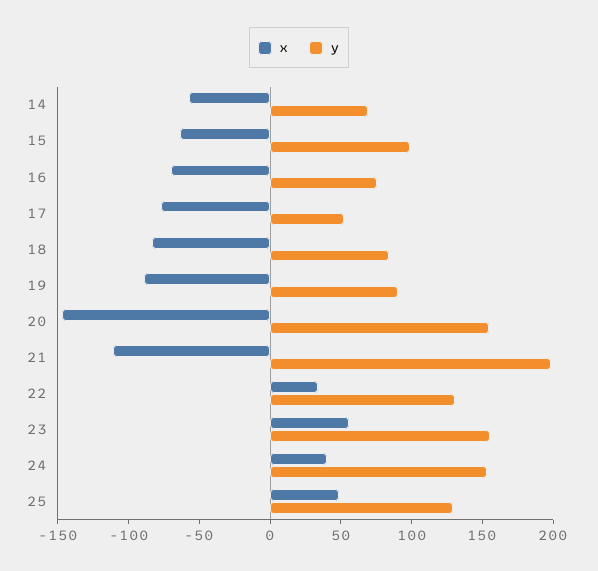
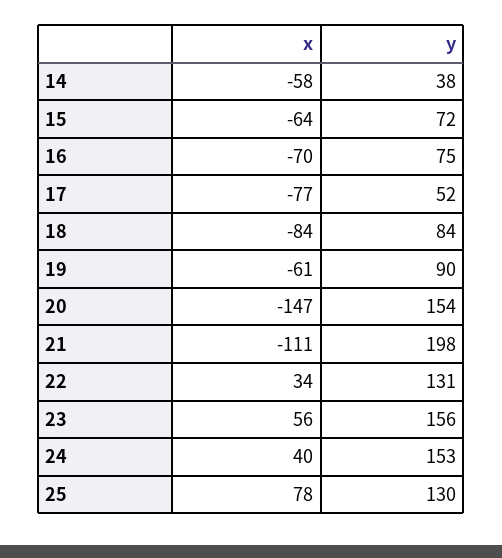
y, 14: 70 -> 38
y, 15: 100 -> 72
x, 19: -90 -> -61
x, 25: 50 -> 78

